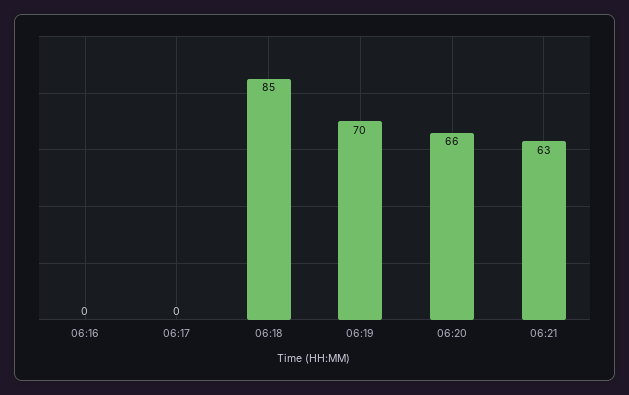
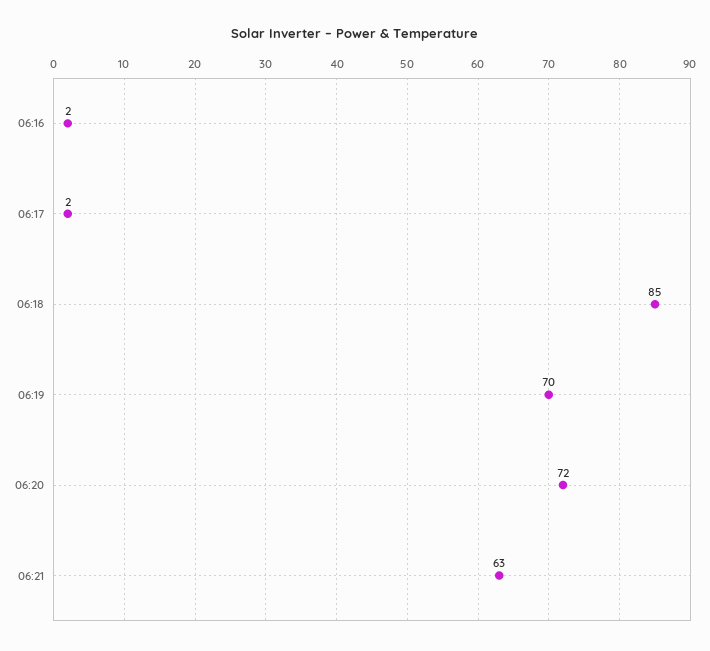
06:16: 0 -> 2
06:17: 0 -> 2
06:20: 66 -> 72

